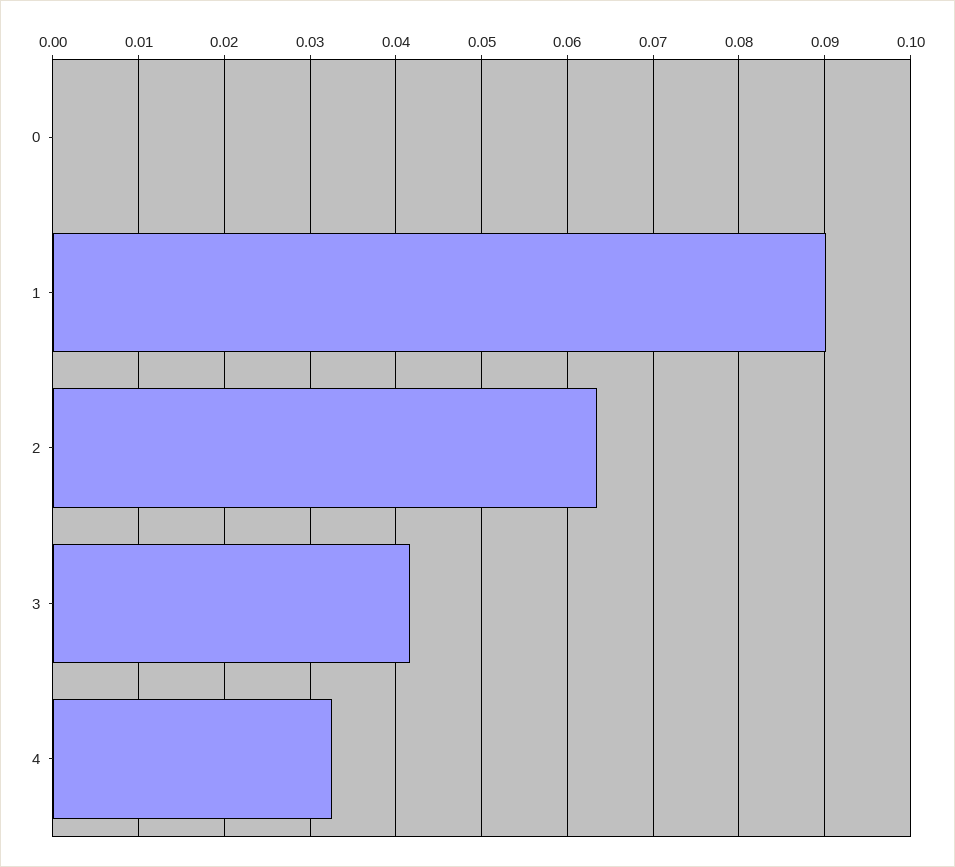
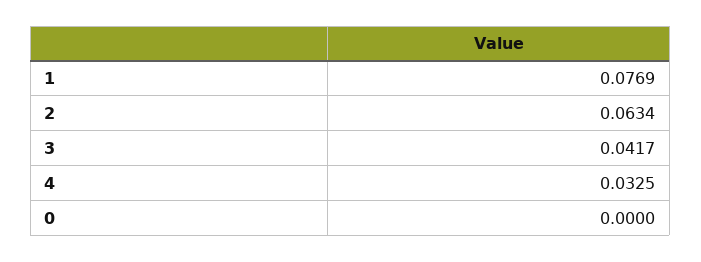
1: 0.09 -> 0.0769

